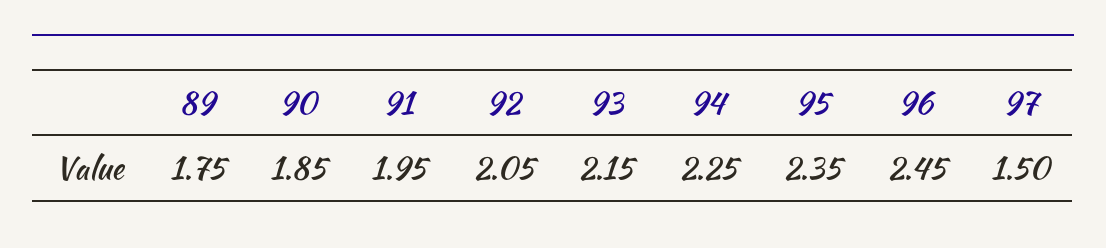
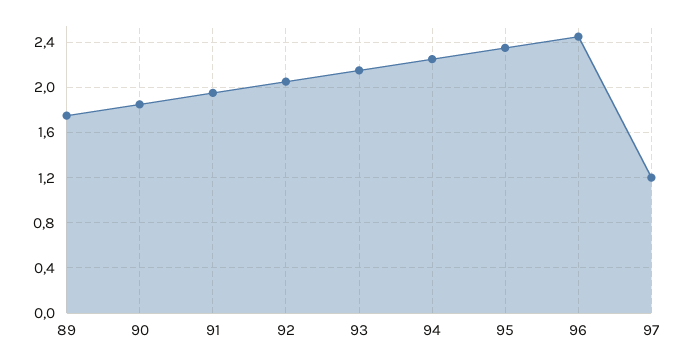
97: 1.5 -> 1.2

